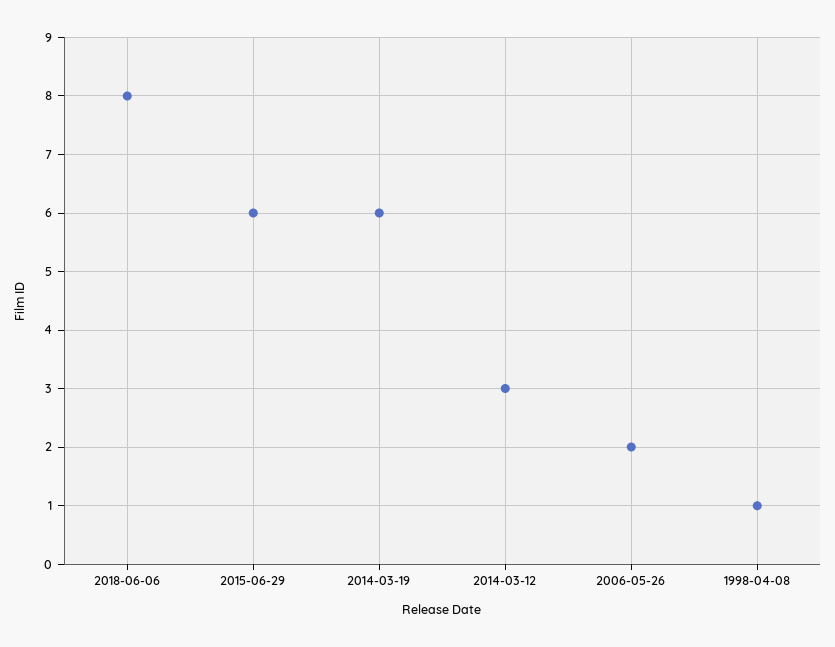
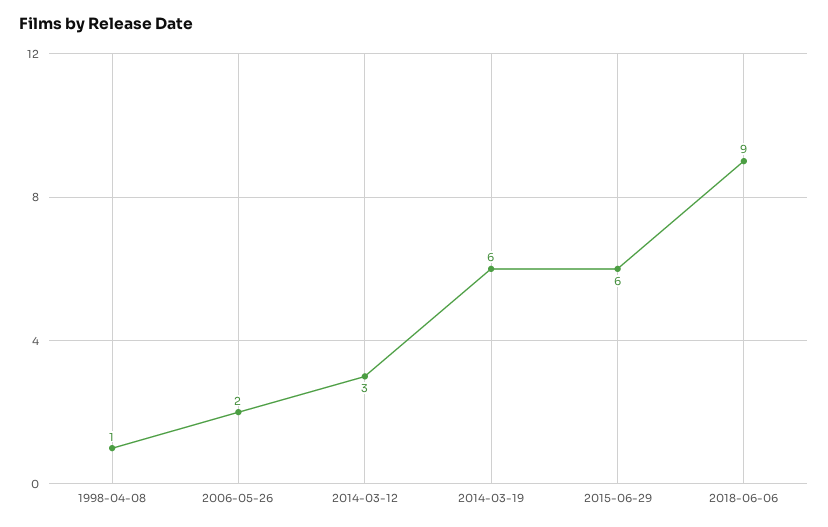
2018-06-06: 8 -> 9

